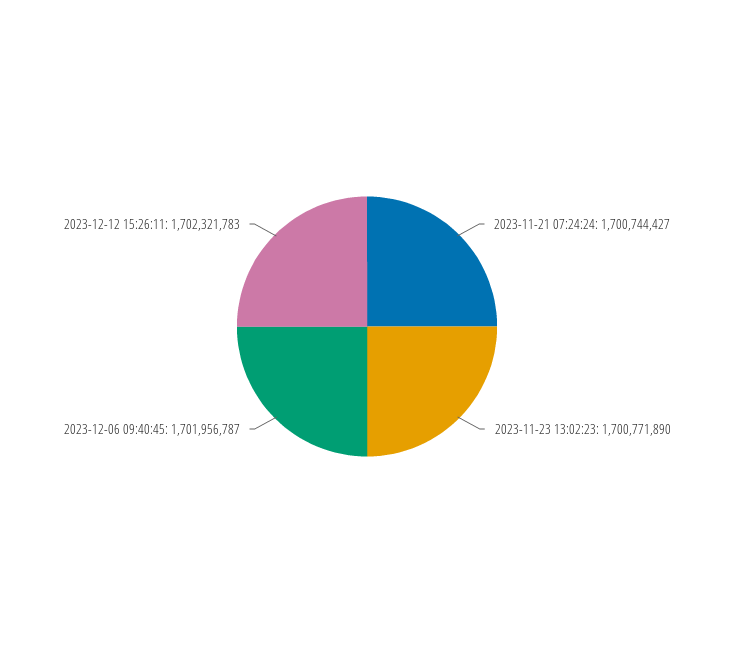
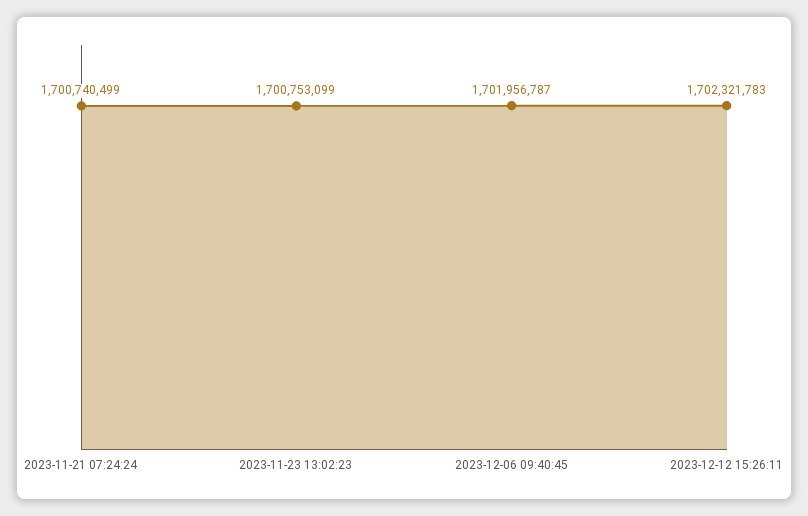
2023-11-21 07:24:24: 1700744427 -> 1700740499
2023-11-23 13:02:23: 1700771890 -> 1700753099

